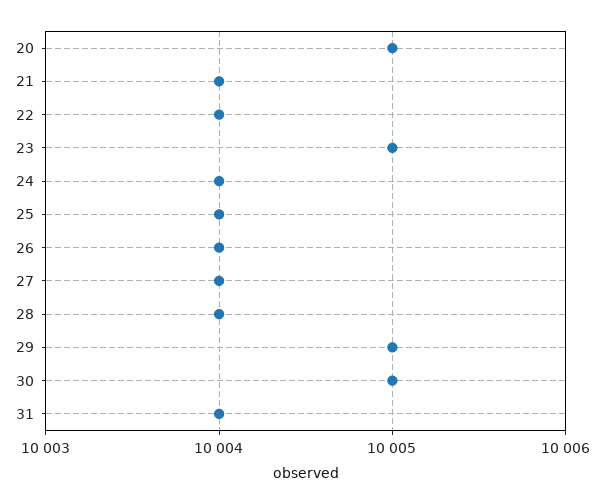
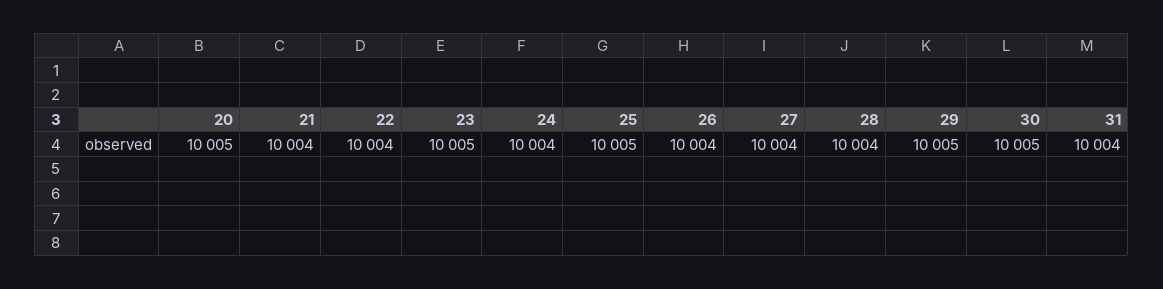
25: 10004 -> 10005

